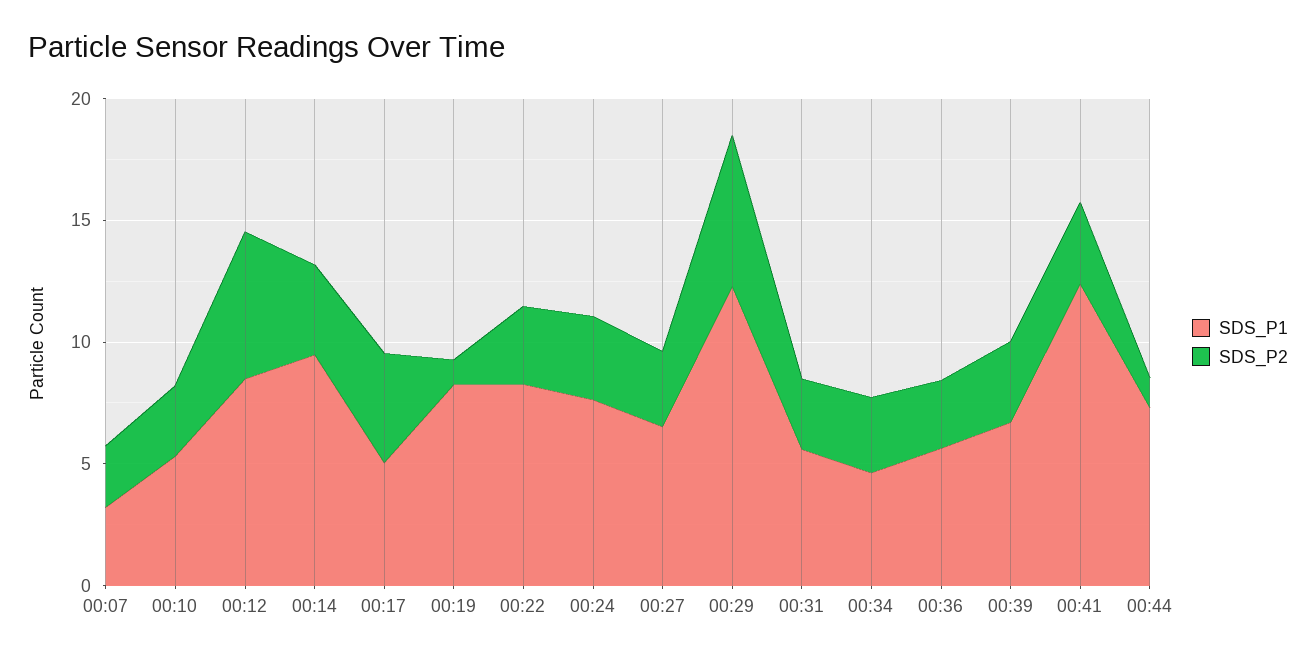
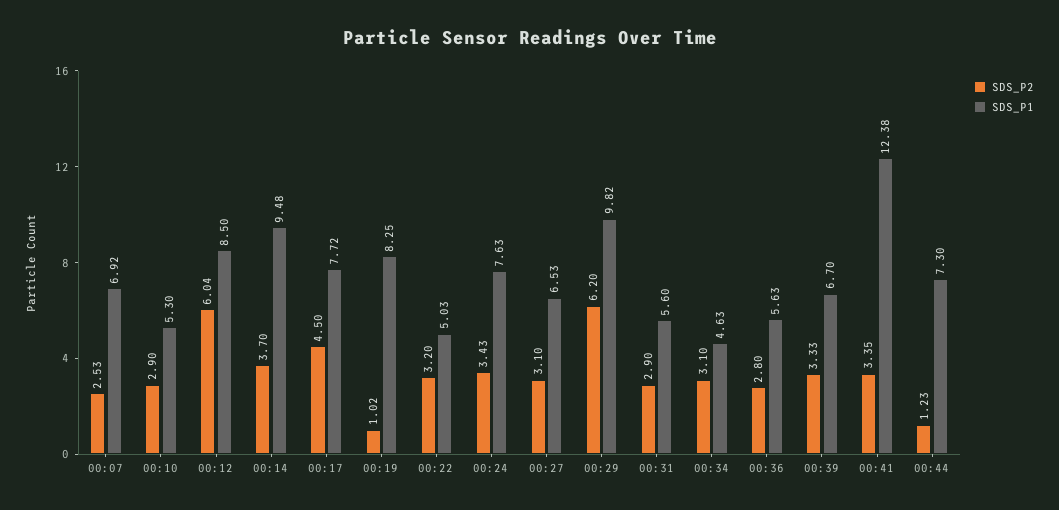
SDS_P1, 00:07: 3 -> 6.92
SDS_P1, 00:17: 5 -> 7.72
SDS_P1, 00:22: 8 -> 5.03
SDS_P1, 00:29: 12 -> 9.82

